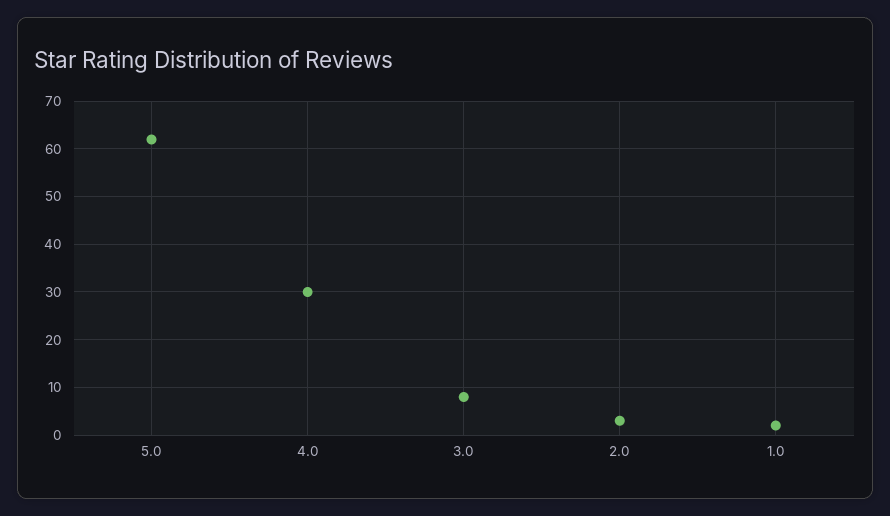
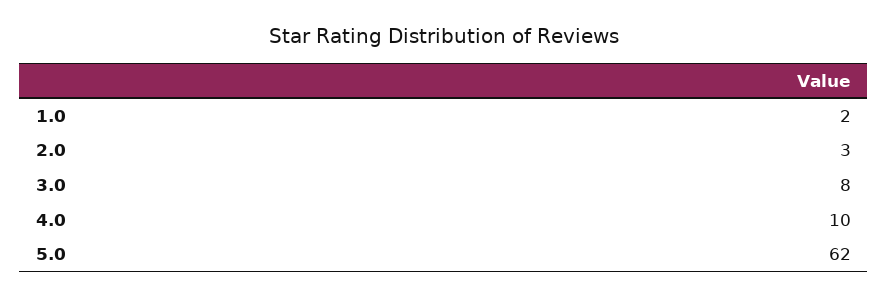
4.0: 30 -> 10

